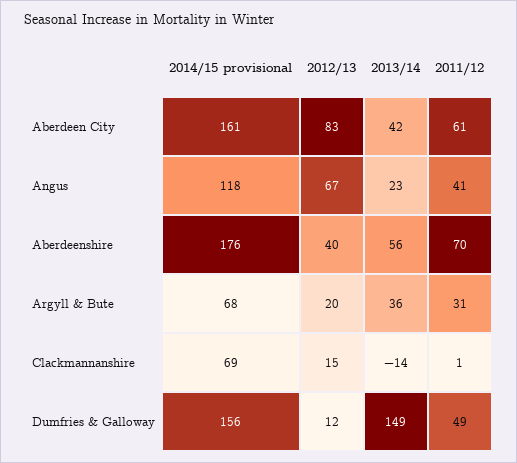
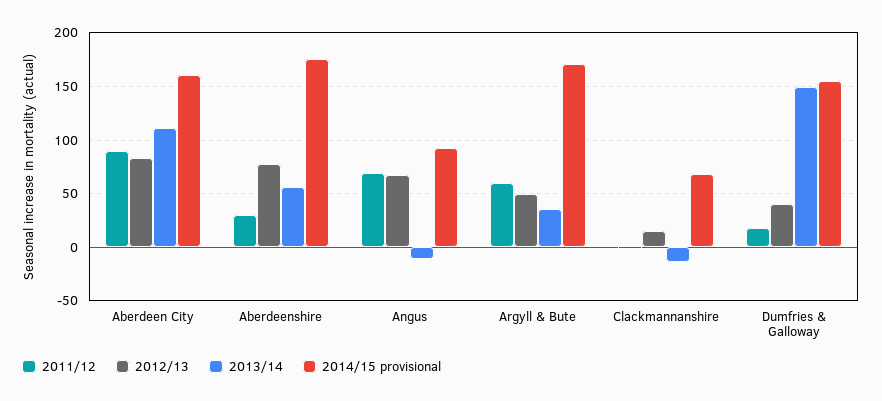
2013/14, Aberdeen City: 42 -> 110
2011/12, Aberdeen City: 61 -> 90
2014/15 provisional, Angus: 118 -> 90
2013/14, Angus: 23 -> -10
2011/12, Angus: 41 -> 70
2012/13, Aberdeenshire: 40 -> 80
2011/12, Aberdeenshire: 70 -> 30
2014/15 provisional, Argyll & Bute: 68 -> 170
2012/13, Argyll & Bute: 20 -> 50
2011/12, Argyll & Bute: 31 -> 60
2012/13, Dumfries & Galloway: 12 -> 40
2011/12, Dumfries & Galloway: 49 -> 20

